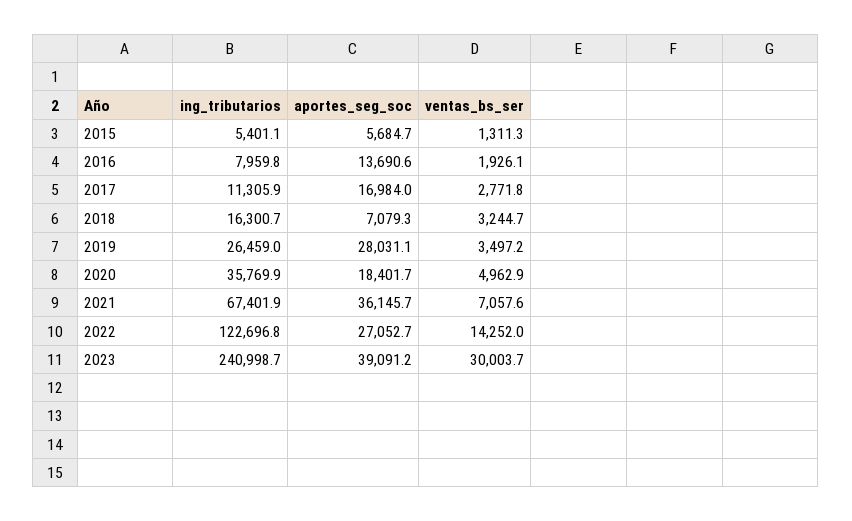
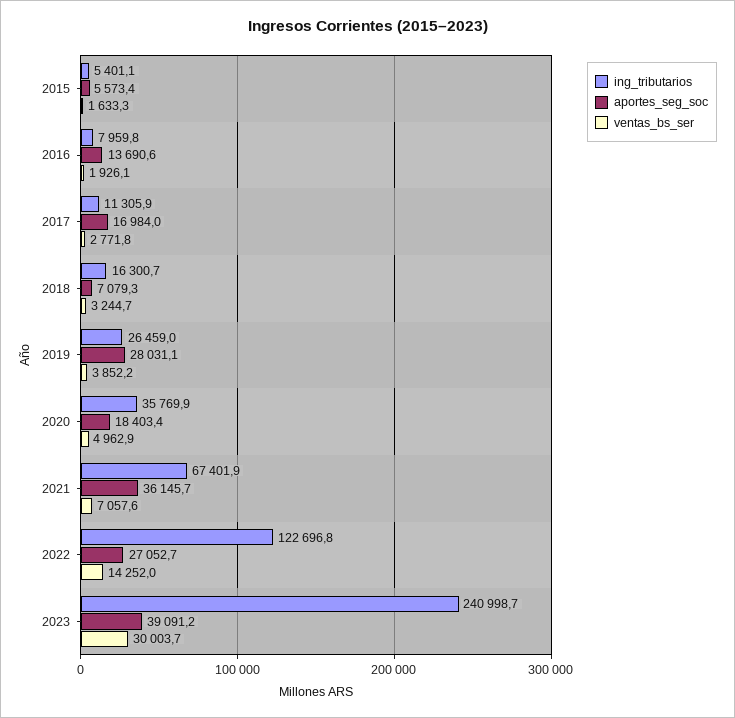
aportes_seg_soc, 2015: 5684.7 -> 5573.4
ventas_bs_ser, 2015: 1311.3 -> 1633.3
ventas_bs_ser, 2019: 3497.2 -> 3852.2
aportes_seg_soc, 2020: 18401.7 -> 18403.4

